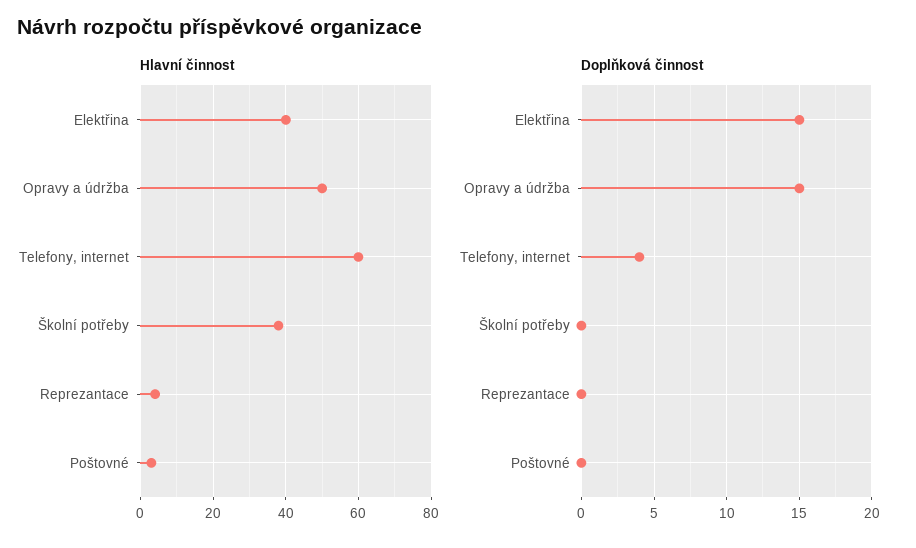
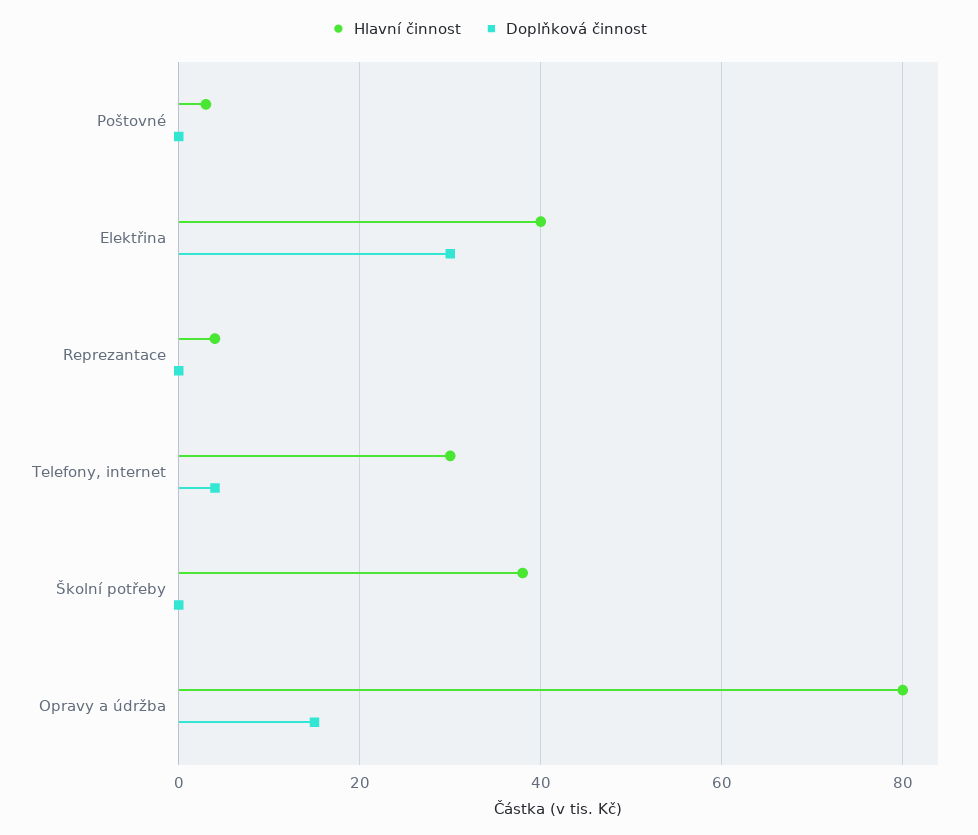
Hlavní činnost, Opravy a údržba: 50 -> 80
Hlavní činnost, Telefony, internet: 60 -> 30
Doplňková činnost, Elektřina: 15 -> 30

